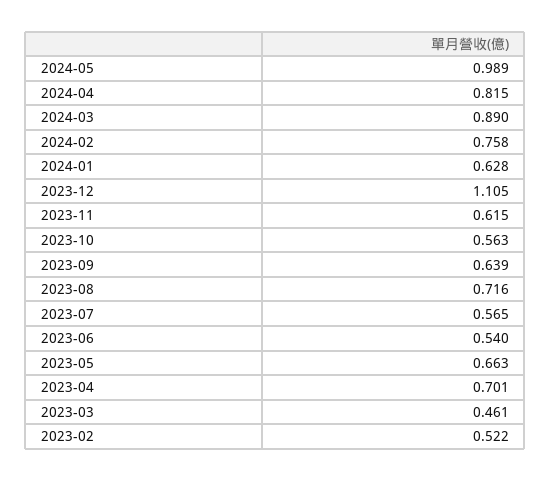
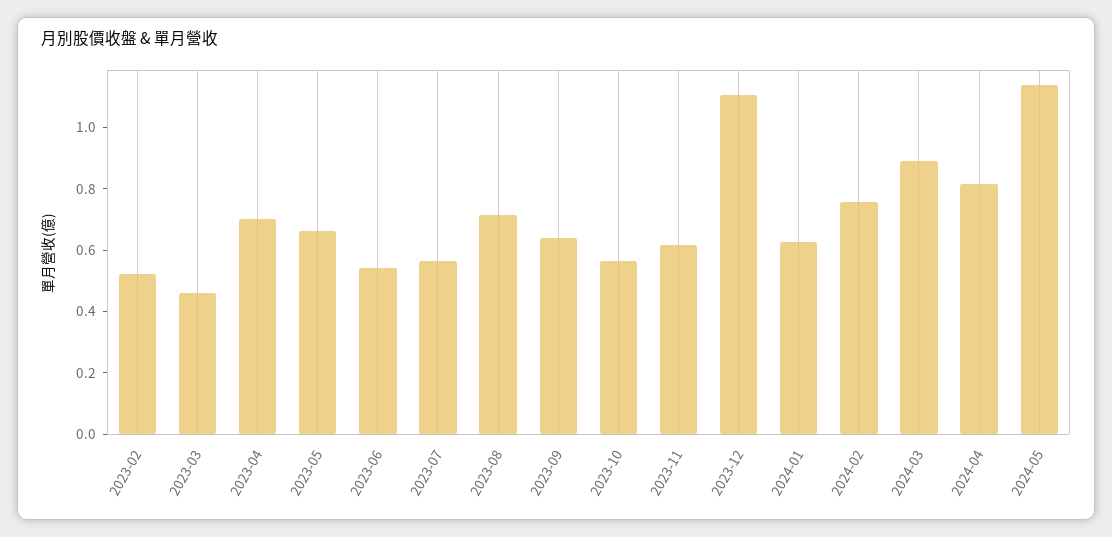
2024-05: 0.989 -> 1.15

